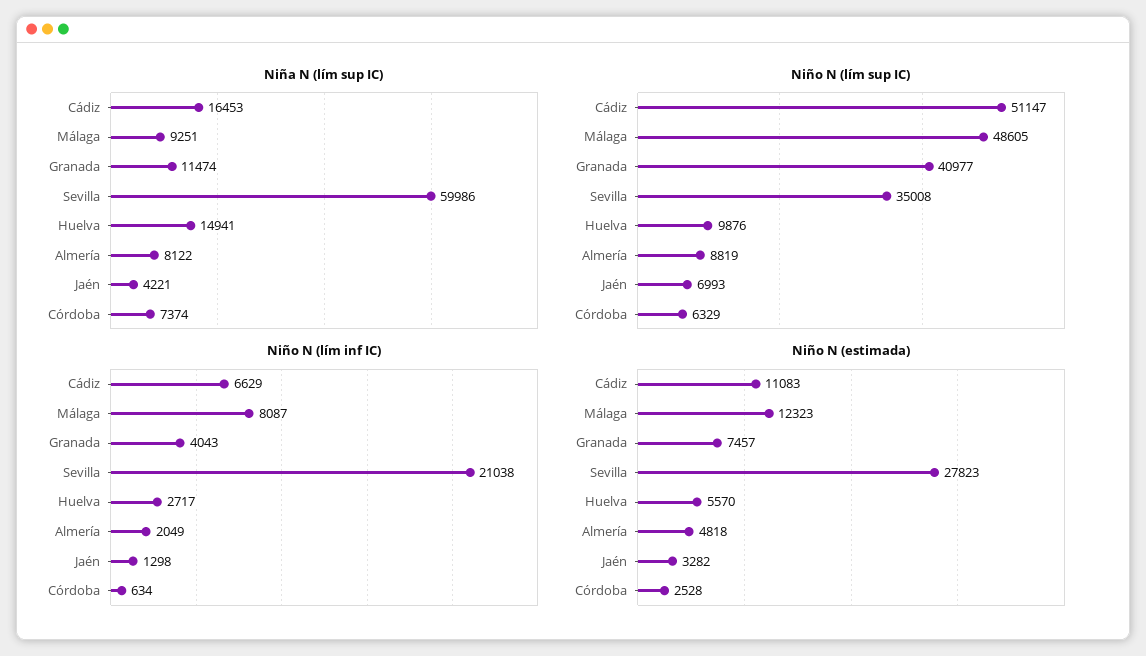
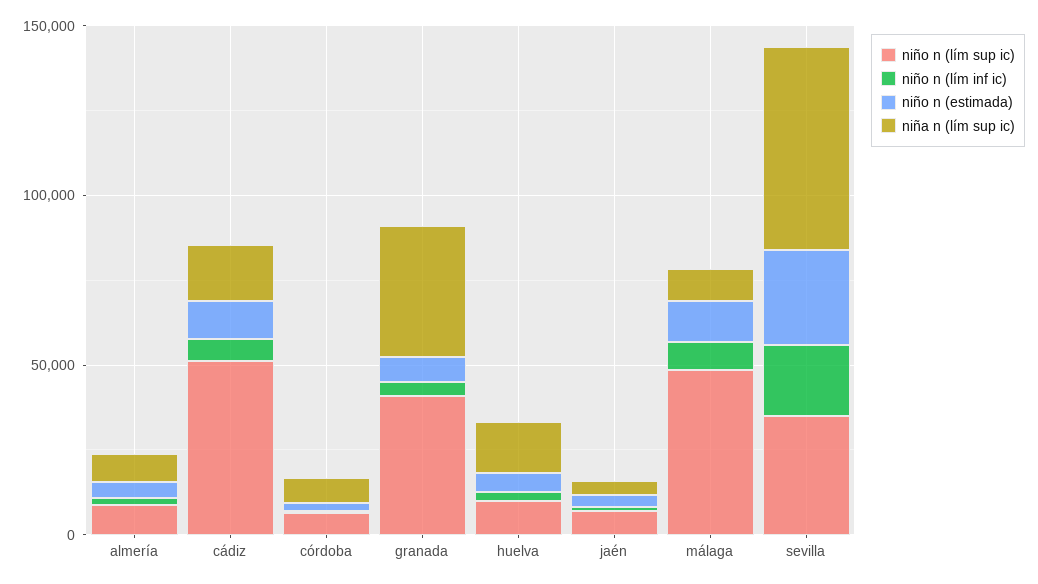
Niña N (lím sup IC), Granada: 11474 -> 40000

